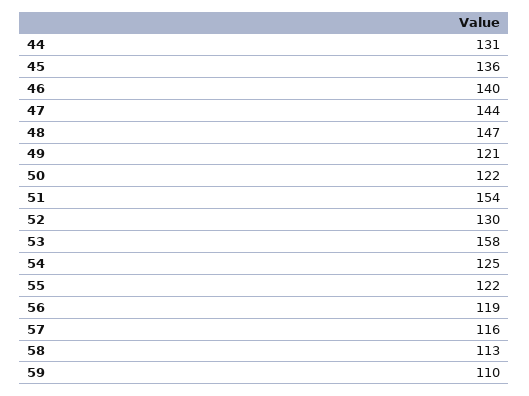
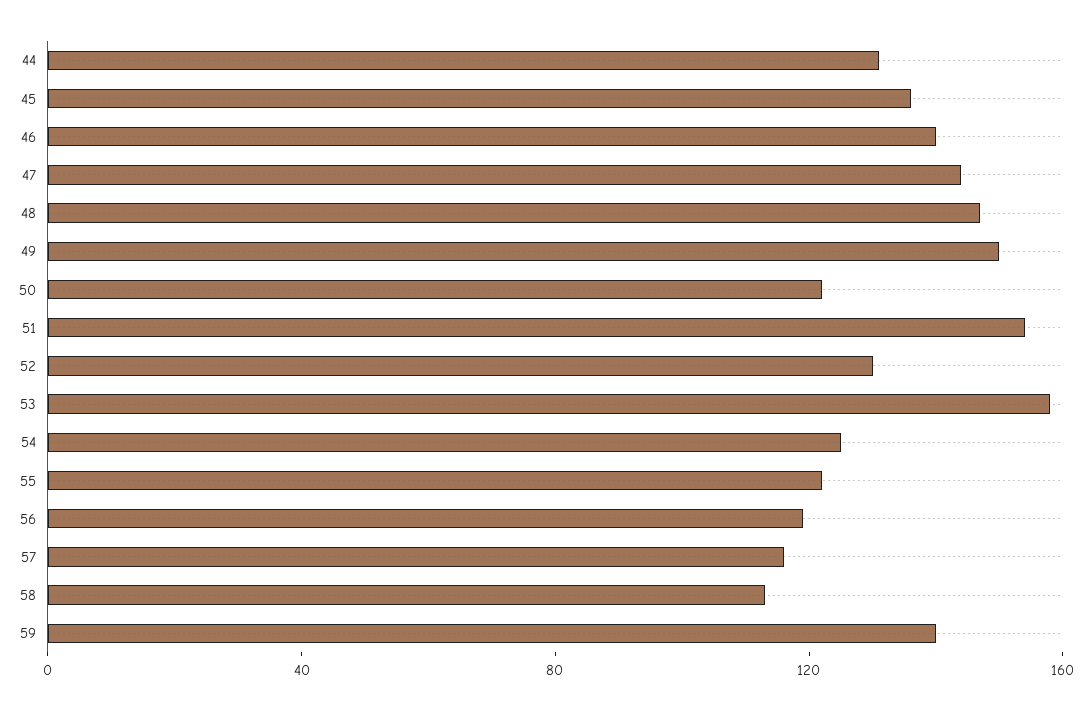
49: 121 -> 150
59: 110 -> 140

